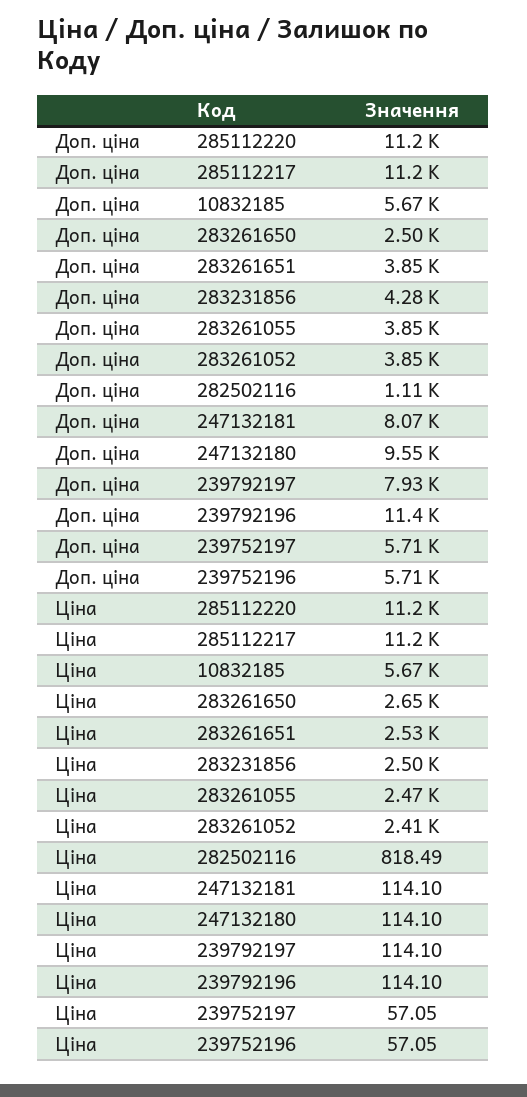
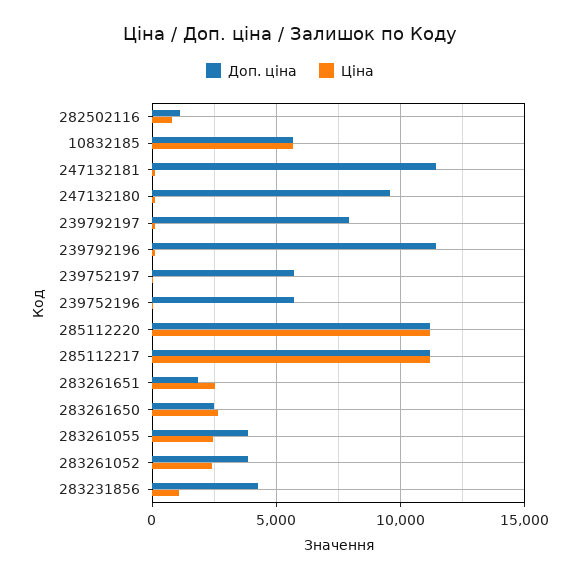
Доп. ціна, 283261651: 3850 -> 2000
Доп. ціна, 247132181: 8070 -> 11500
Ціна, 283231856: 2500 -> 1000

